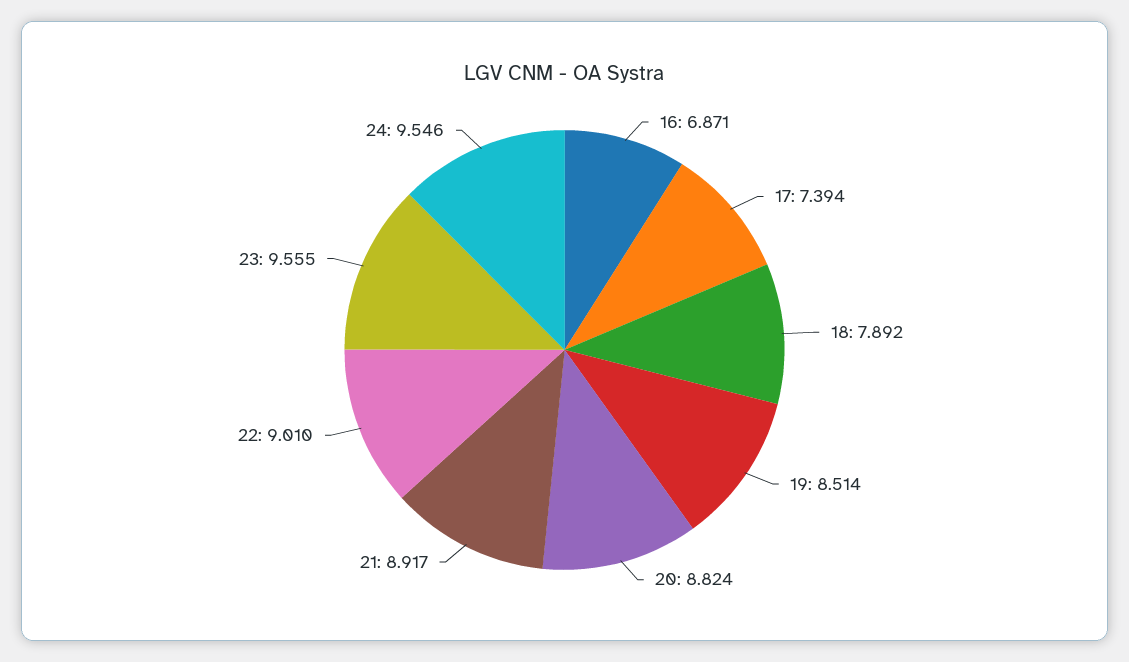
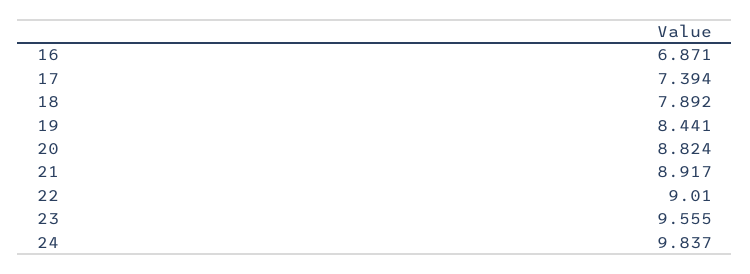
19: 8.514 -> 8.441
24: 9.546 -> 9.837

